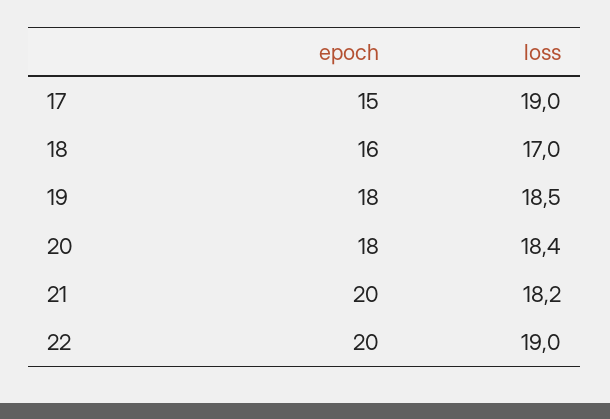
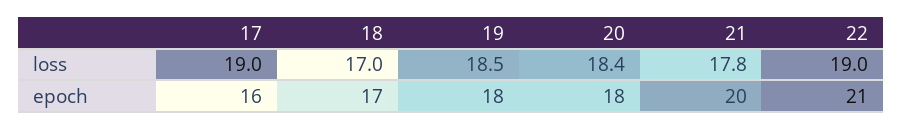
epoch, 17: 15 -> 16
epoch, 18: 16 -> 17
loss, 21: 18.2 -> 17.8
epoch, 22: 20 -> 21

